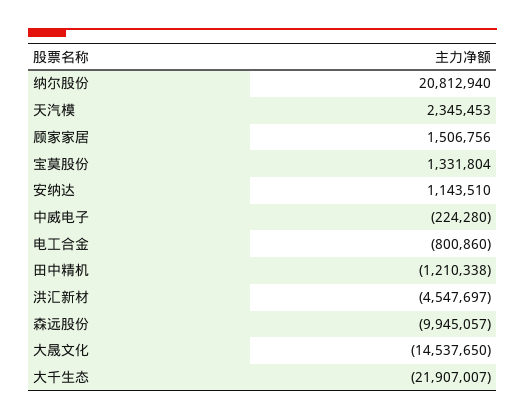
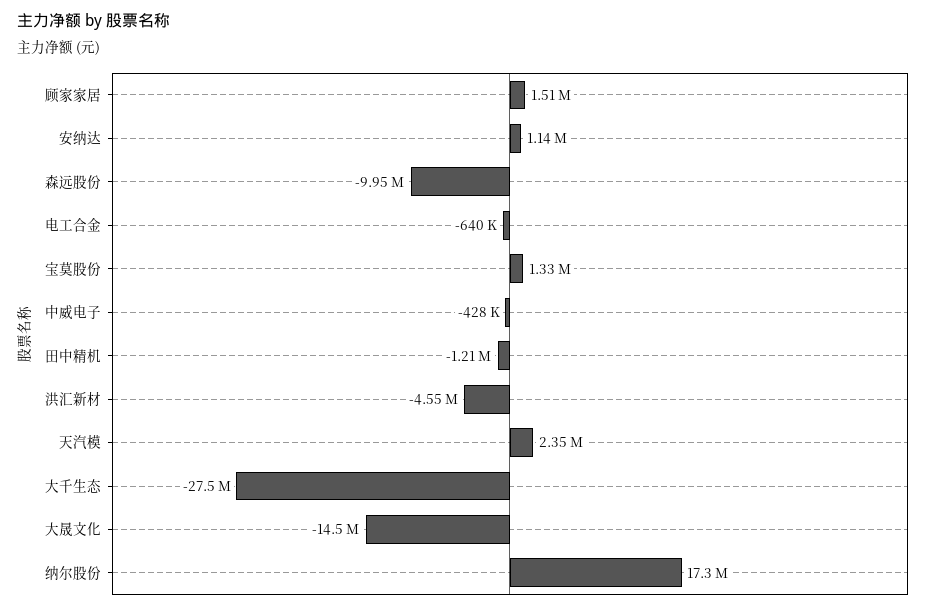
纳尔股份: 20812940 -> 17300000
中威电子: -224280 -> -428000
电工合金: -800860 -> -640000
大千生态: -21907007 -> -27500000

